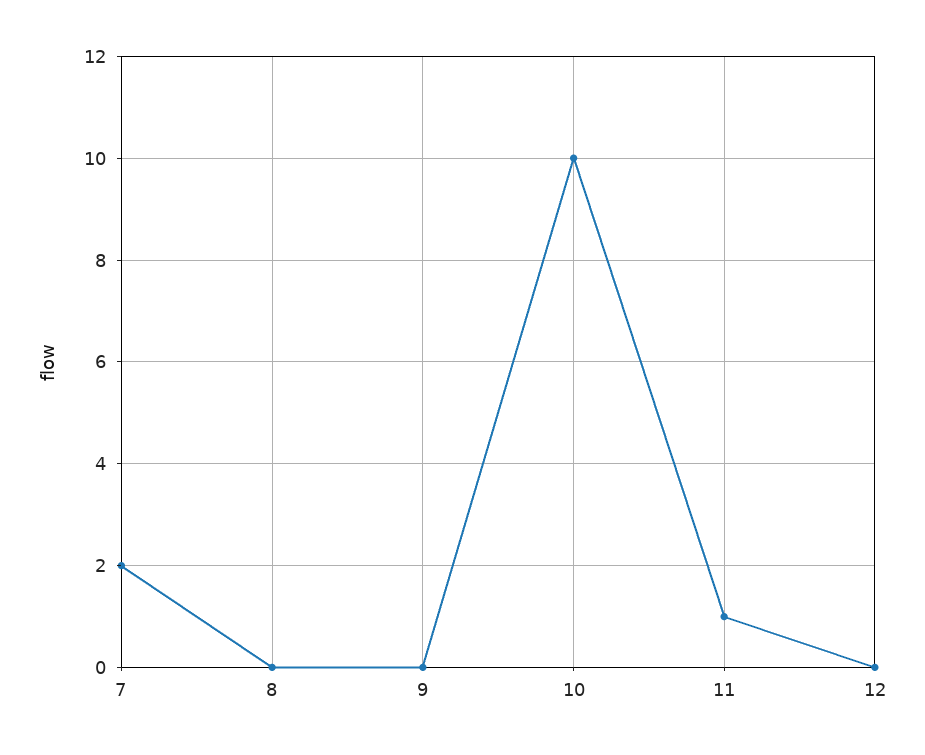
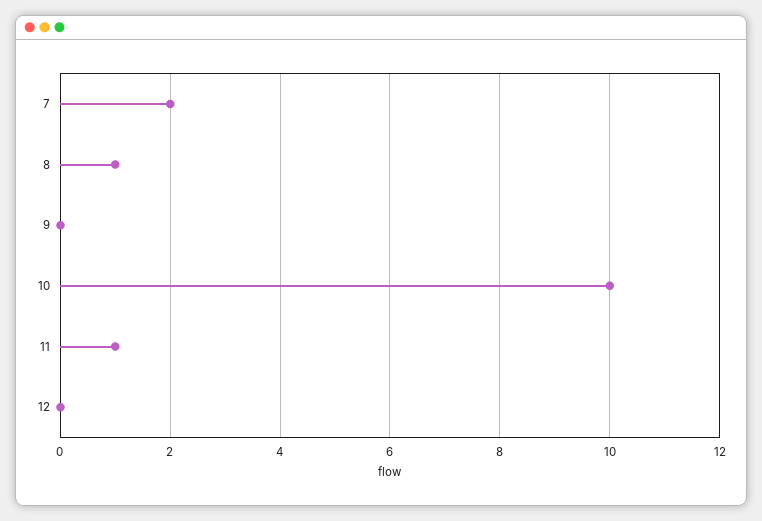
8: 0 -> 1

